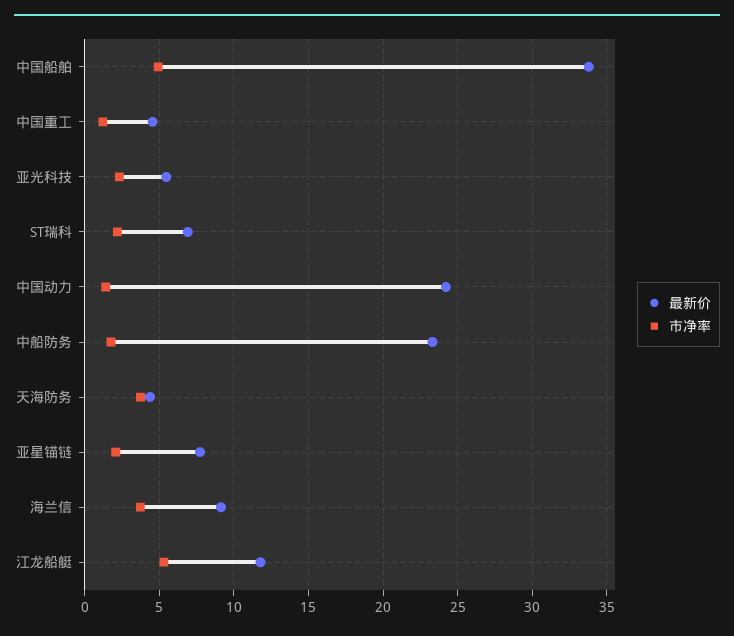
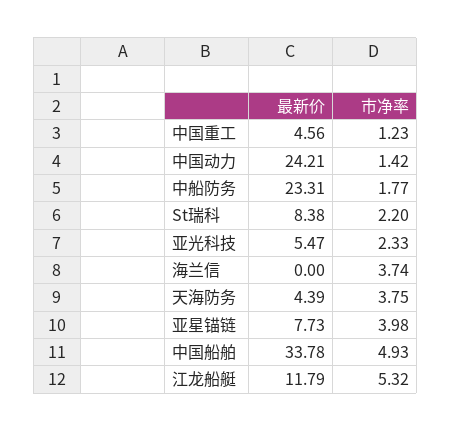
最新价, ST瑞科: 7 -> 8.38
市净率, 亚星锚链: 2 -> 3.98
最新价, 海兰信: 9 -> 0

